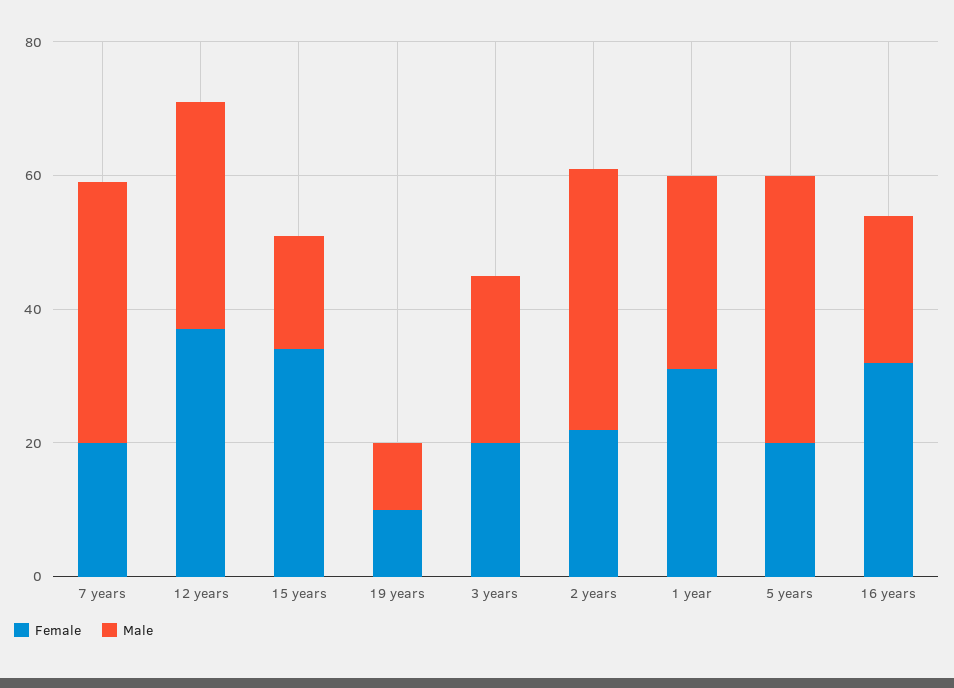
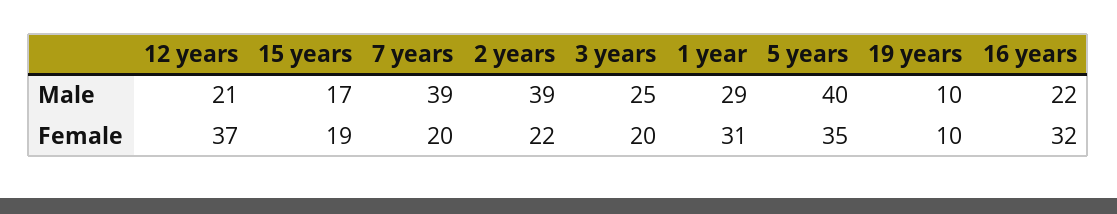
Male, 12 years: 35 -> 21
Female, 15 years: 35 -> 19
Female, 5 years: 20 -> 35

